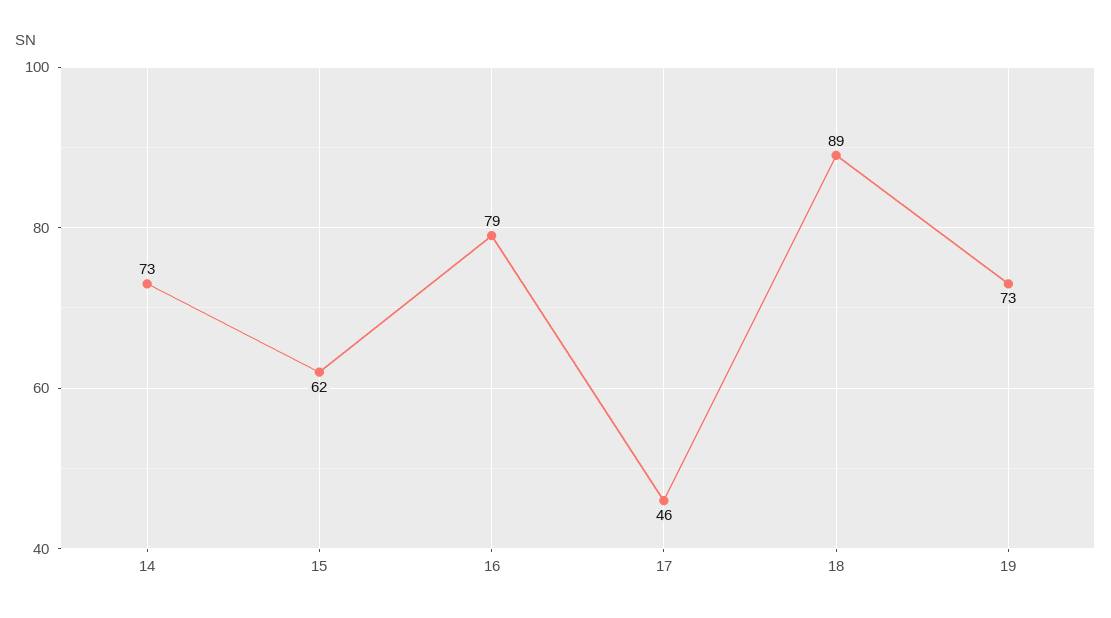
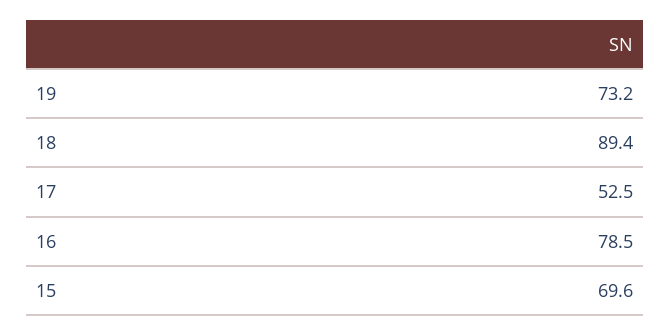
14: 73 -> none
15: 62 -> 69.6
17: 46 -> 52.5

